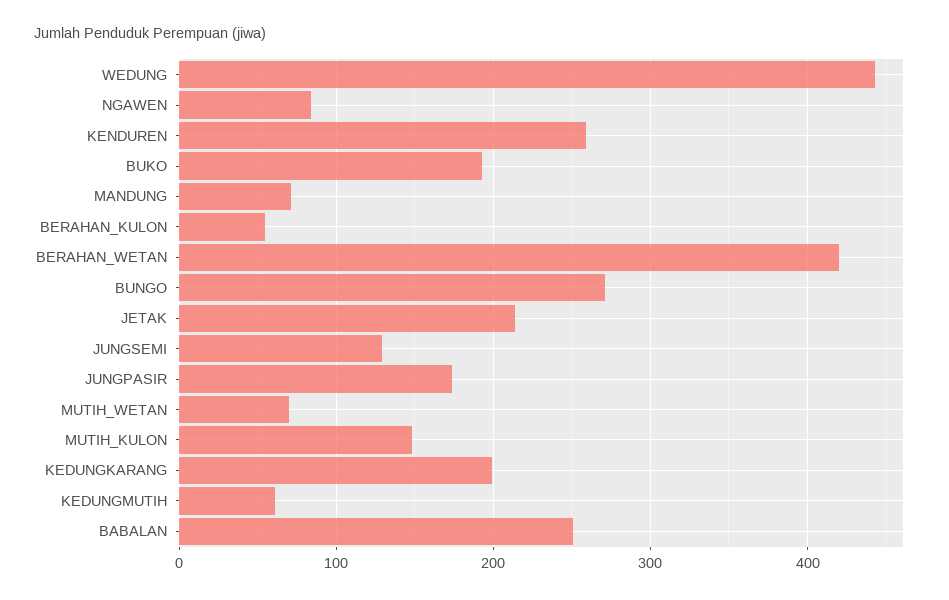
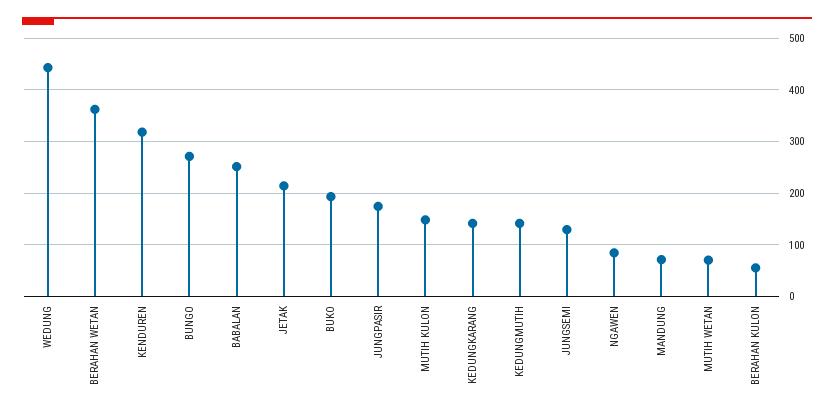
KENDUREN: 260 -> 320
BERAHAN_WETAN: 420 -> 360
KEDUNGKARANG: 200 -> 140
KEDUNGMUTIH: 60 -> 140

